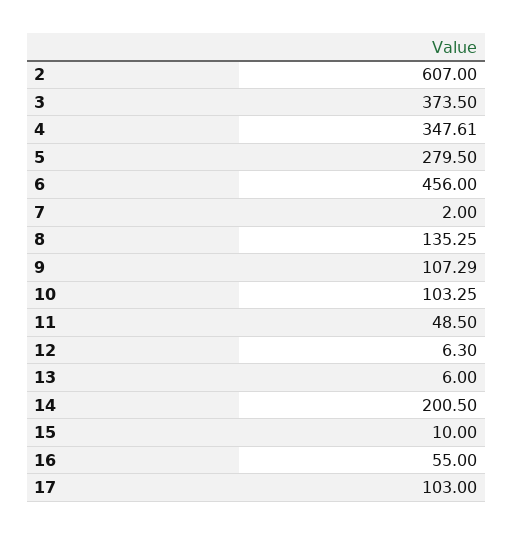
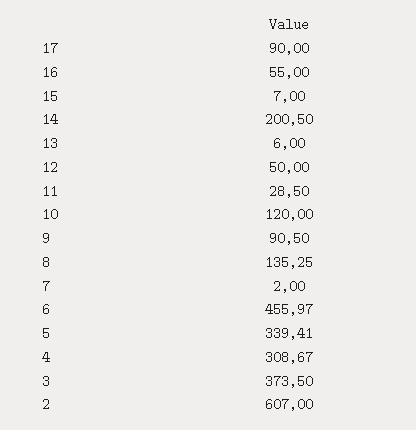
4: 347.61 -> 308.67
5: 279.5 -> 339.41
6: 456 -> 455.97
9: 107.29 -> 90.5
10: 103.25 -> 120
11: 48.5 -> 28.5
12: 6.3 -> 50
15: 10 -> 7
17: 103 -> 90

